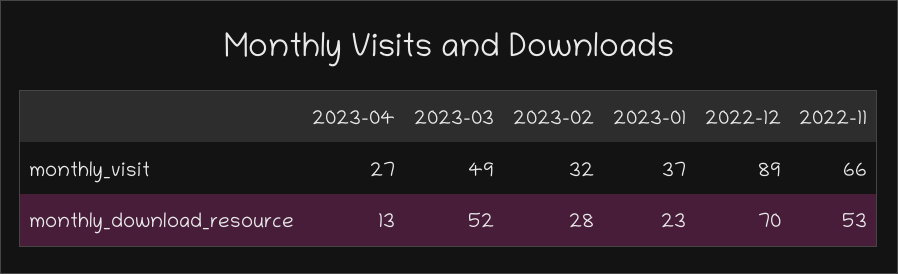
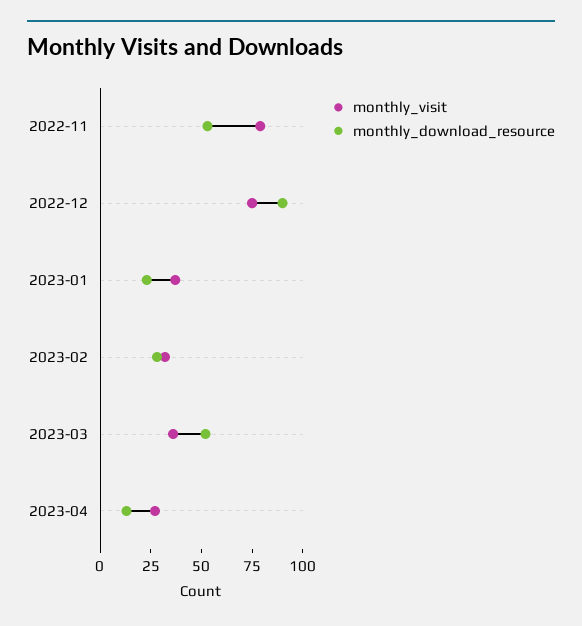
monthly_visit, 2023-03: 49 -> 35
monthly_visit, 2022-12: 89 -> 75
monthly_visit, 2022-11: 66 -> 80
monthly_download_resource, 2022-12: 70 -> 90

